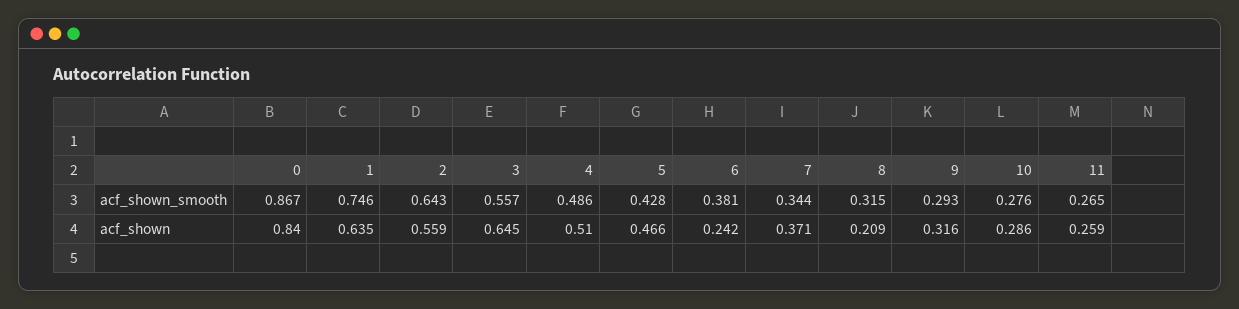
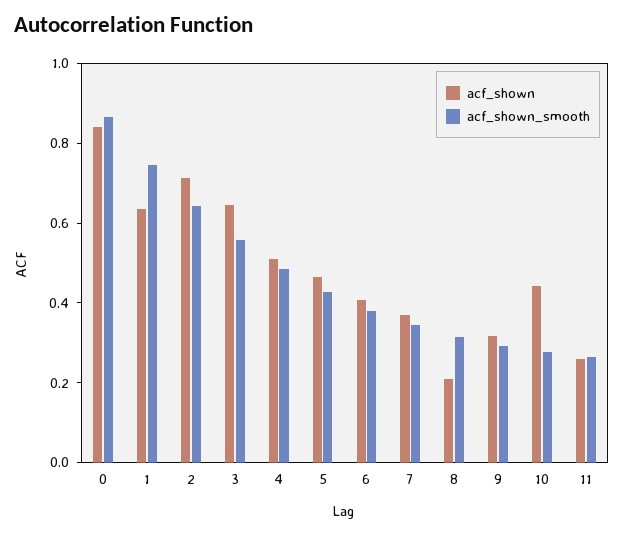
acf_shown, 2: 0.559 -> 0.7
acf_shown, 6: 0.242 -> 0.4
acf_shown, 10: 0.286 -> 0.45

